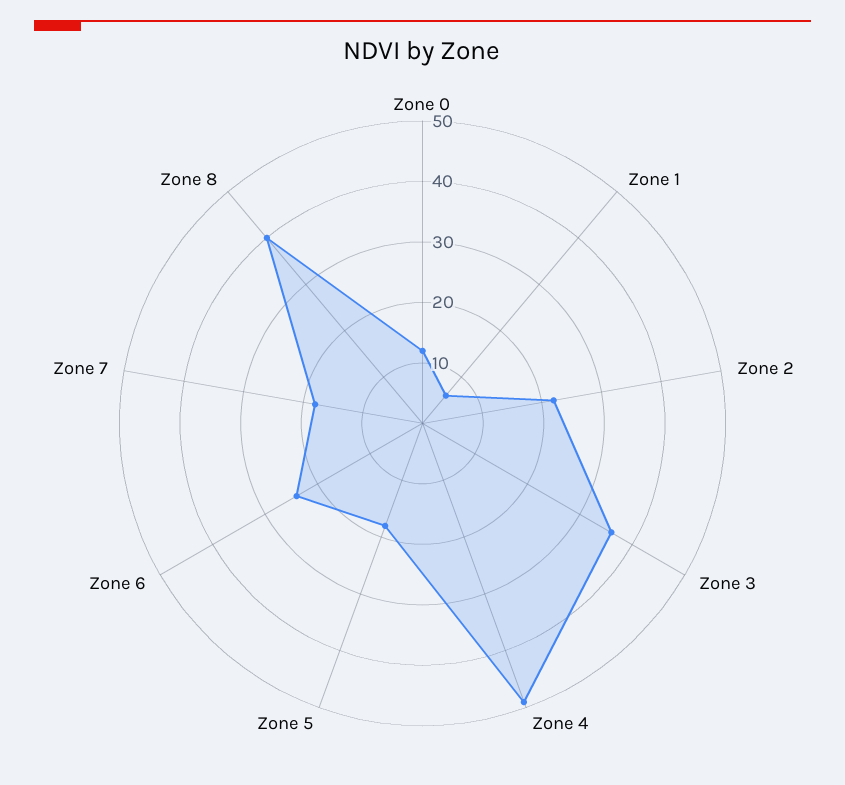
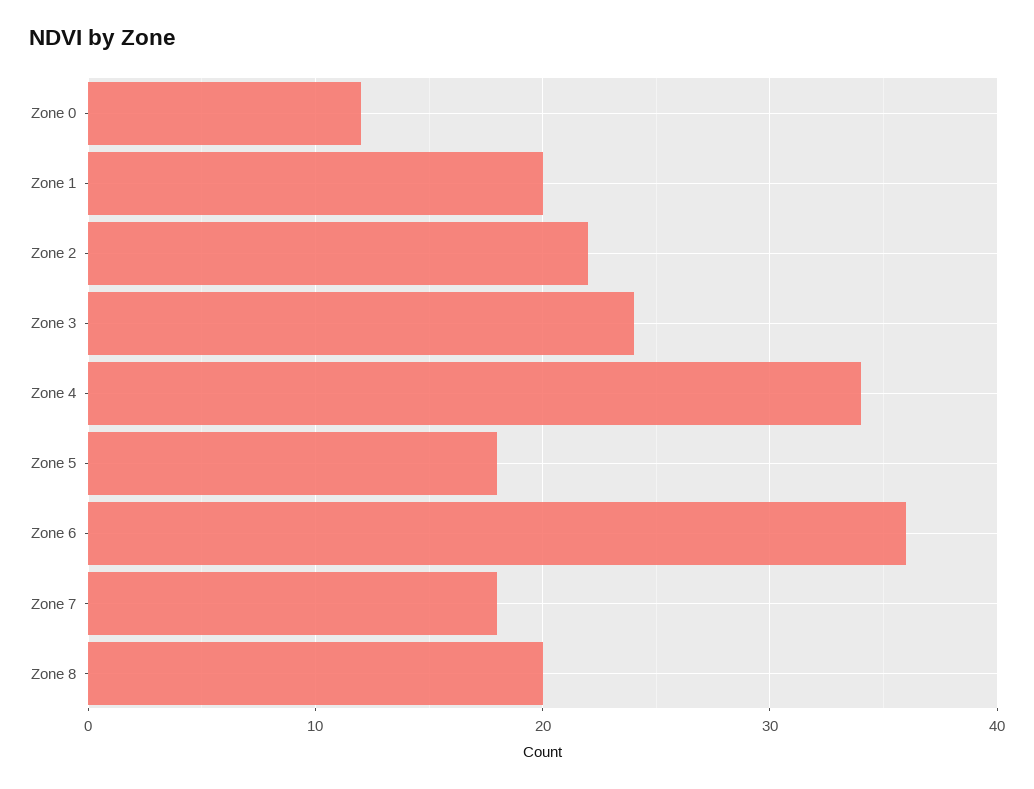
Zone 1: 5 -> 20
Zone 3: 35 -> 24
Zone 4: 50 -> 34
Zone 6: 25 -> 36
Zone 8: 40 -> 20

